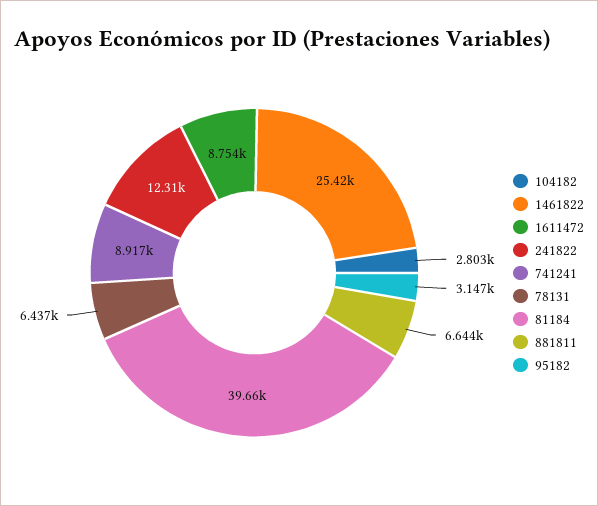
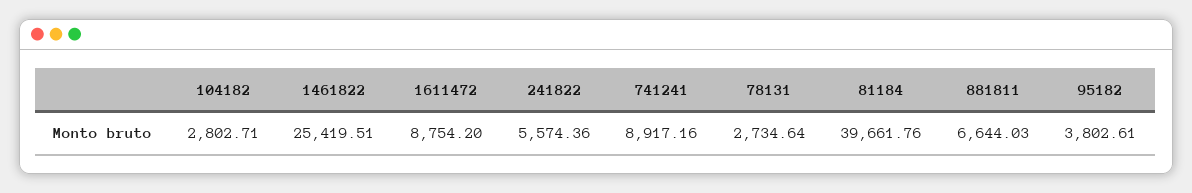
241822: 12310 -> 5574.36
78131: 6437 -> 2734.64
95182: 3147 -> 3802.61

